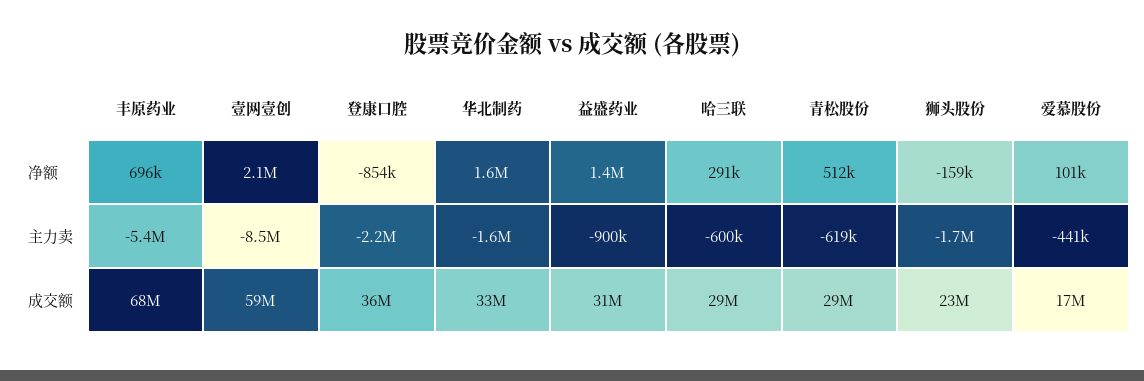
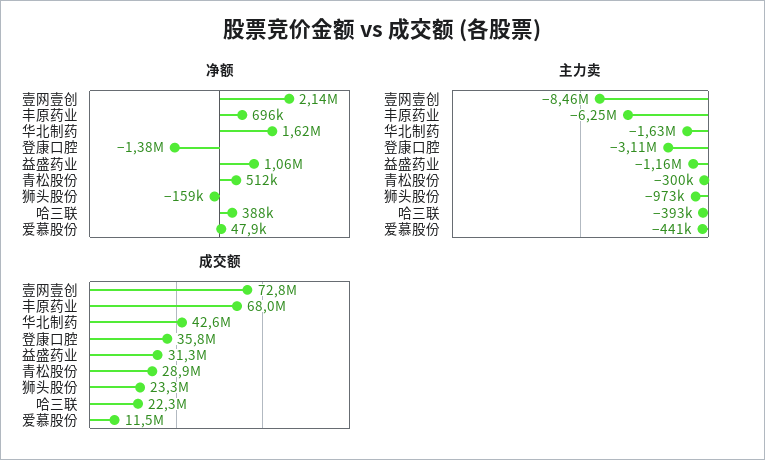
净额, 登康口腔: -854000 -> -1380000
净额, 益盛药业: 1400000 -> 1060000
净额, 哈三联: 291000 -> 388000
净额, 爱慕股份: 101000 -> 47900
主力卖, 丰原药业: -5400000 -> -6250000
主力卖, 登康口腔: -2200000 -> -3110000
主力卖, 益盛药业: -900000 -> -1160000
主力卖, 哈三联: -600000 -> -393000
主力卖, 青松股份: -619000 -> -300000
主力卖, 狮头股份: -1700000 -> -973000
成交额, 壹网壹创: 59000000 -> 72800000
成交额, 华北制药: 33000000 -> 42600000
成交额, 哈三联: 29000000 -> 22300000
成交额, 爱慕股份: 17000000 -> 11500000

